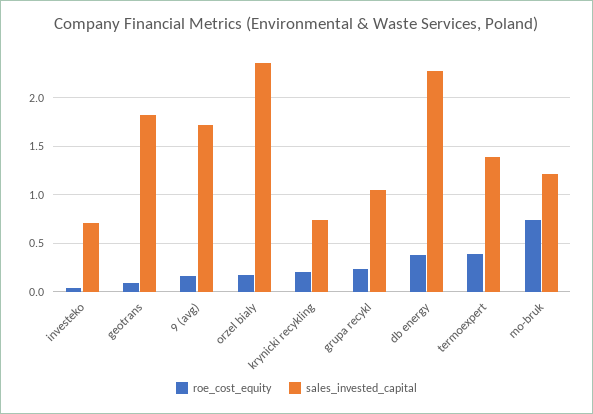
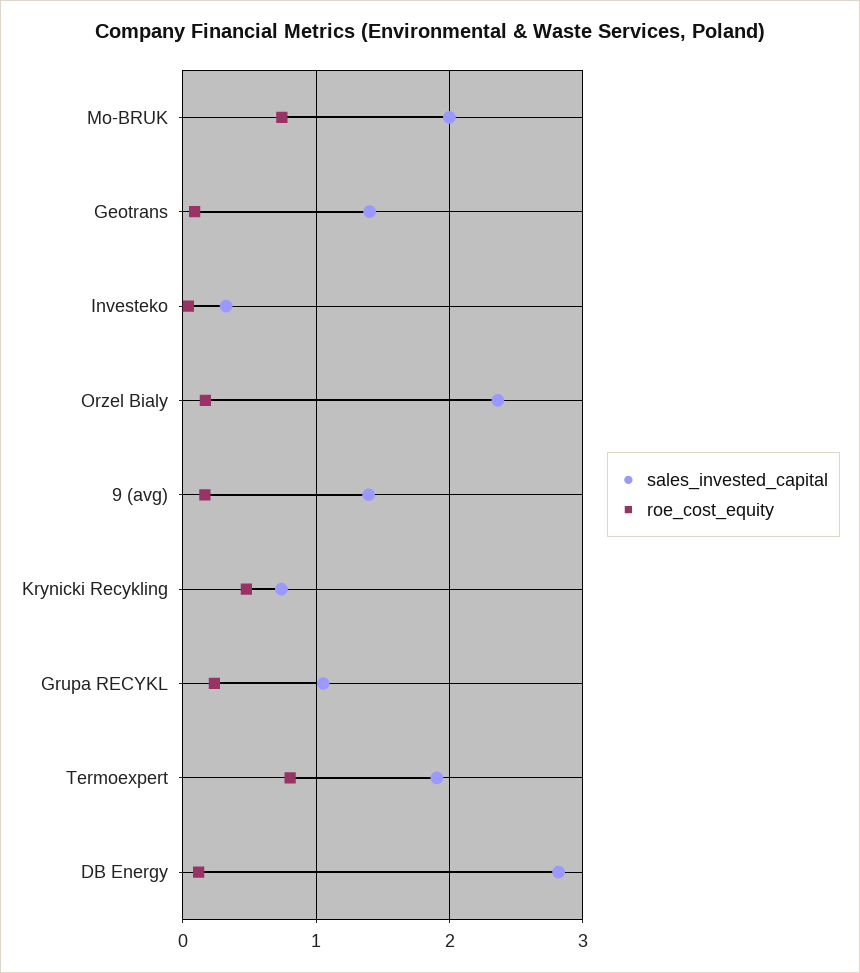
sales_invested_capital, investeko: 0.7 -> 0.3
sales_invested_capital, geotrans: 1.8 -> 1.4
sales_invested_capital, 9 (avg): 1.7 -> 1.4
roe_cost_equity, krynicki recykling: 0.2 -> 0.5
roe_cost_equity, db energy: 0.4 -> 0.1
sales_invested_capital, db energy: 2.3 -> 2.8
roe_cost_equity, termoexpert: 0.4 -> 0.8
sales_invested_capital, termoexpert: 1.4 -> 1.9
sales_invested_capital, mo-bruk: 1.2 -> 2

